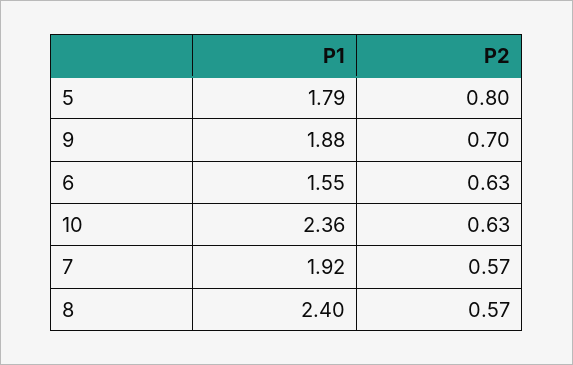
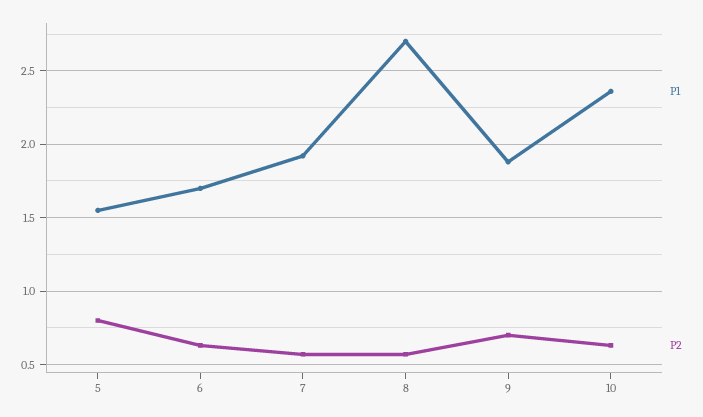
P1, 5: 1.79 -> 1.55
P1, 6: 1.55 -> 1.7
P1, 8: 2.4 -> 2.7

